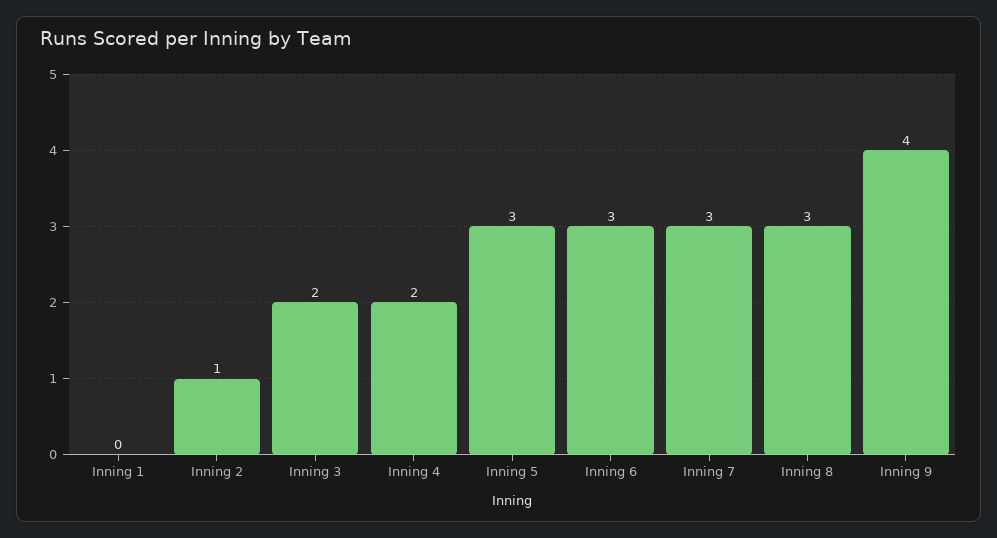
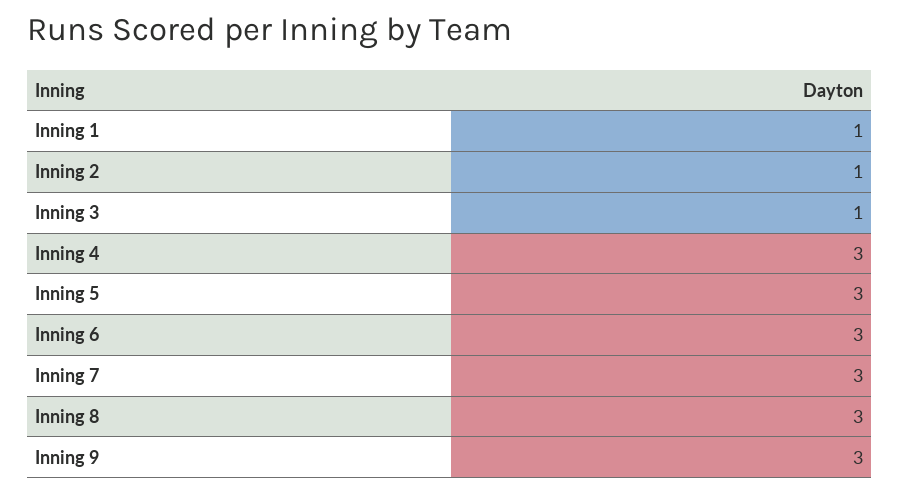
Inning 1: 0 -> 1
Inning 3: 2 -> 1
Inning 4: 2 -> 3
Inning 9: 4 -> 3

